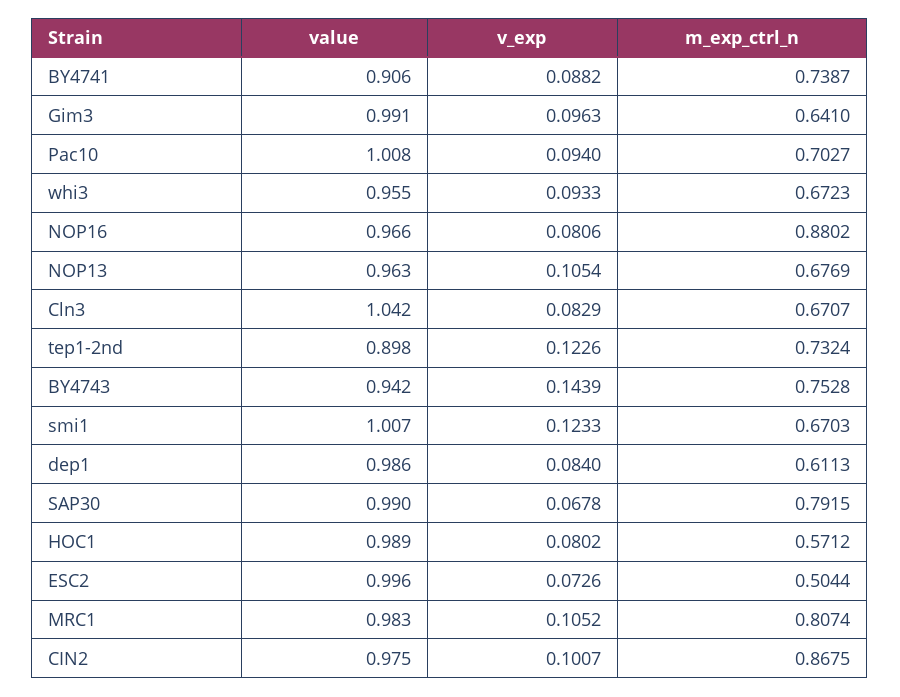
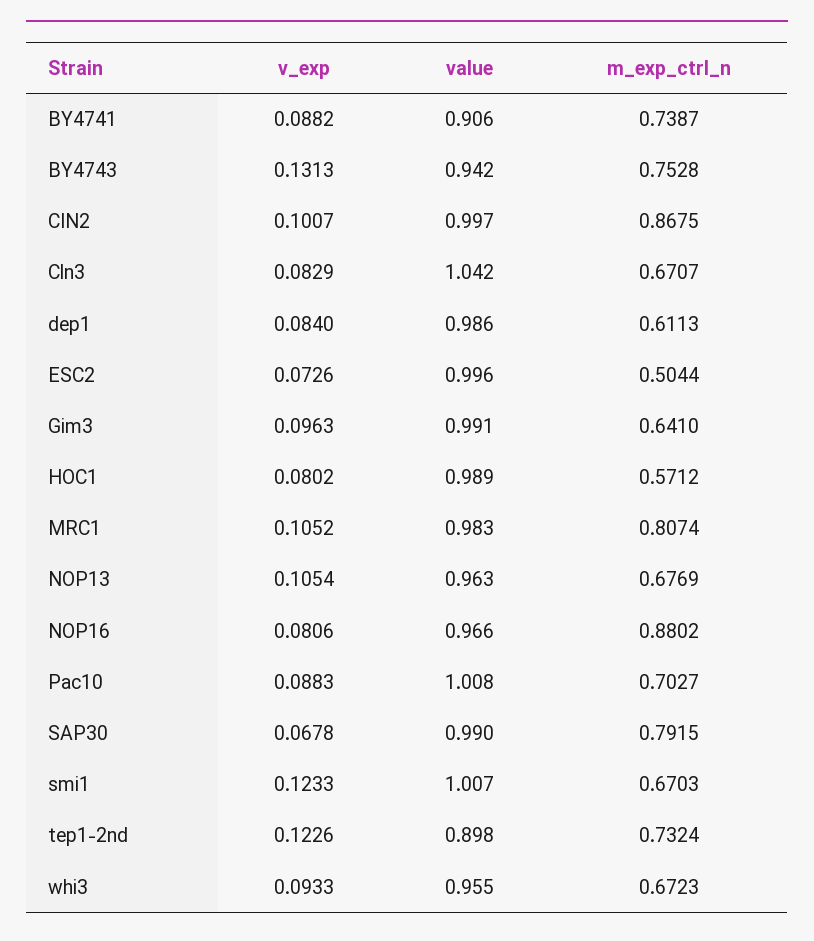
v_exp, Pac10: 0.094 -> 0.0883
v_exp, BY4743: 0.1439 -> 0.1313
value, CIN2: 0.975 -> 0.997

